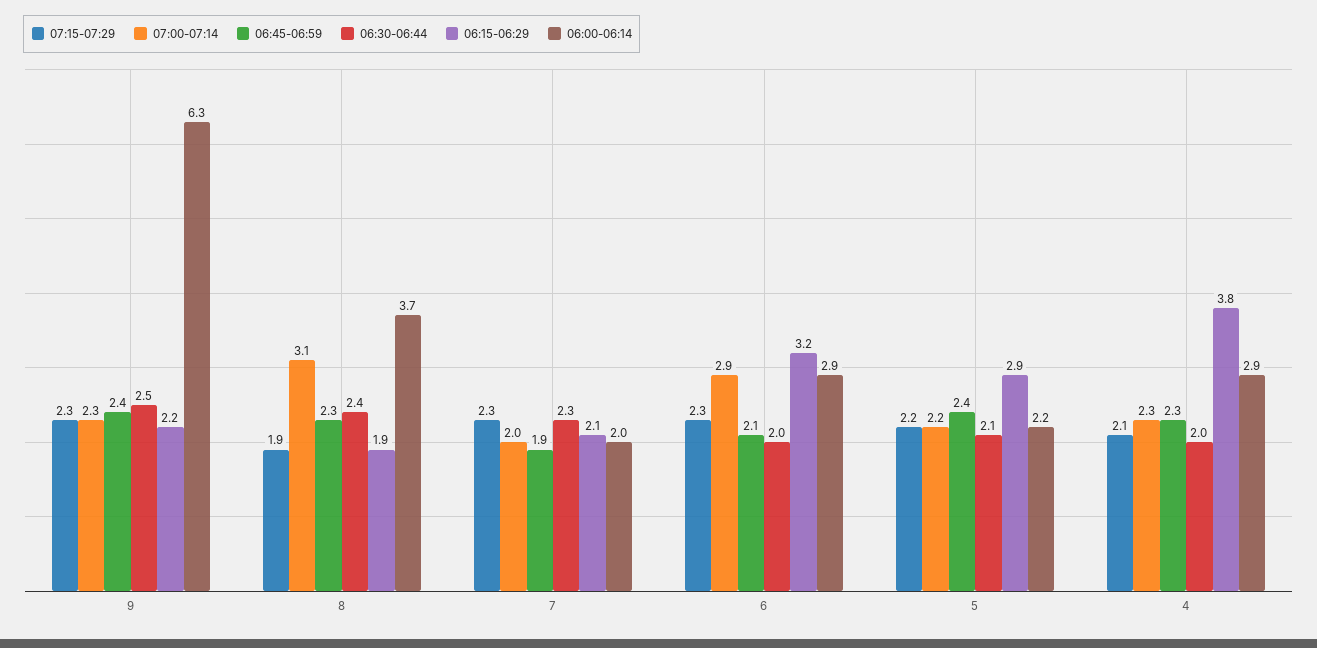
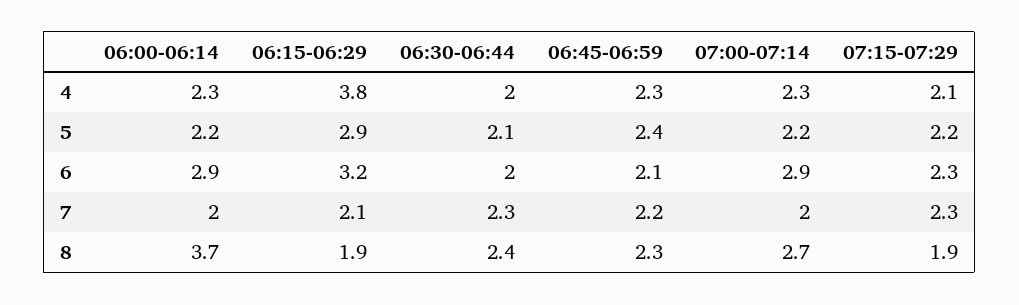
07:15-07:29, 9: 2.3 -> none
07:00-07:14, 9: 2.3 -> none
06:45-06:59, 9: 2.4 -> none
06:30-06:44, 9: 2.5 -> none
06:15-06:29, 9: 2.2 -> none
06:00-06:14, 9: 6.3 -> none
07:00-07:14, 8: 3.1 -> 2.7
06:45-06:59, 7: 1.9 -> 2.2
06:00-06:14, 4: 2.9 -> 2.3

